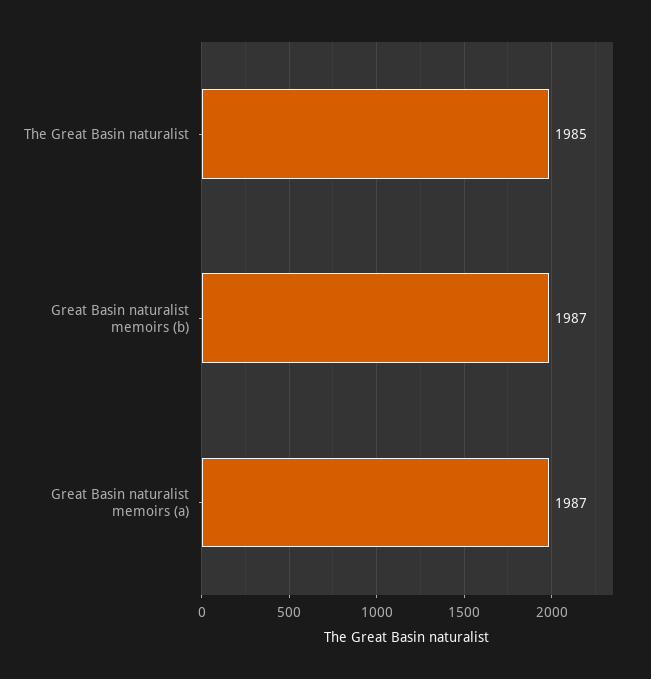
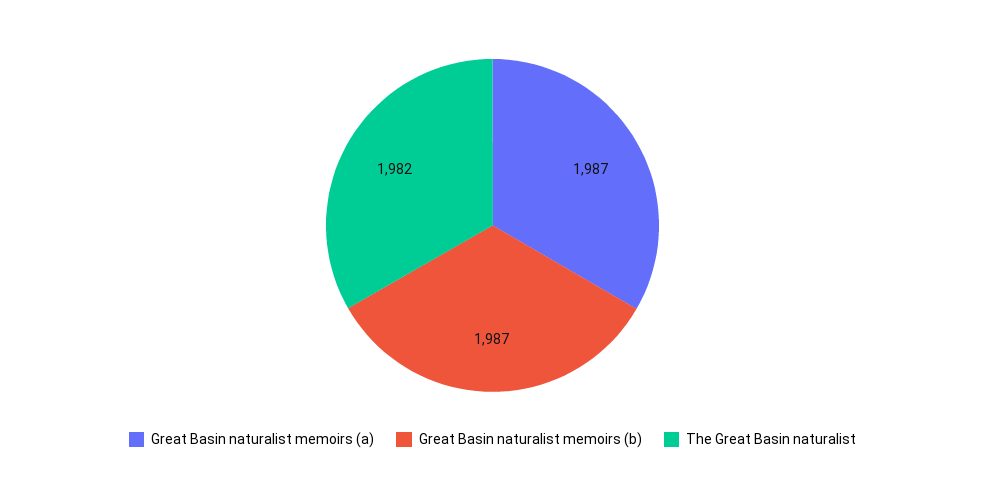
The Great Basin naturalist: 1985 -> 1982

